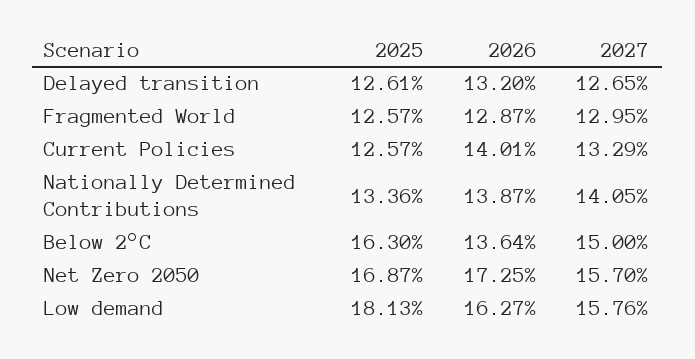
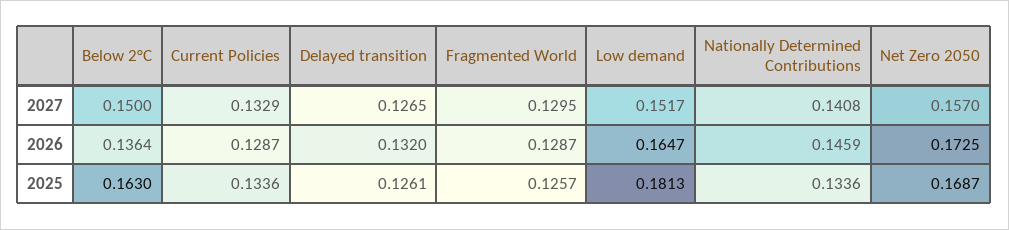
2025, Current Policies: 0.1257 -> 0.1336
2026, Current Policies: 0.1401 -> 0.1287
2026, Nationally Determined Contributions: 0.1387 -> 0.1459
2027, Nationally Determined Contributions: 0.1405 -> 0.1408
2026, Low demand: 0.1627 -> 0.1647
2027, Low demand: 0.1576 -> 0.1517

